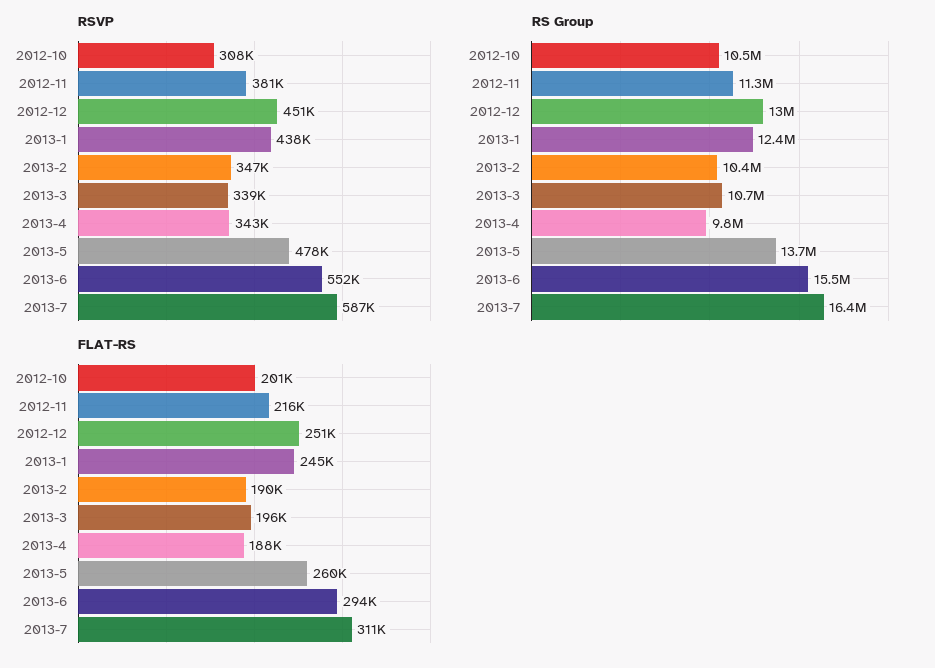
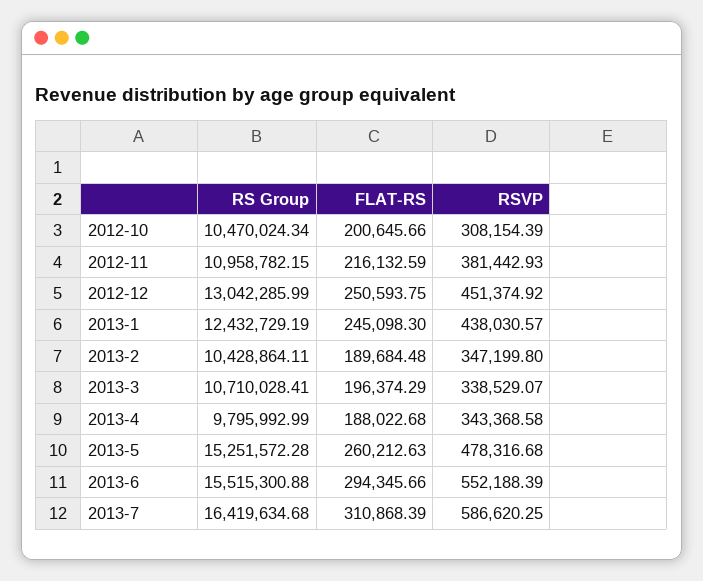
RS Group, 2012-11: 11300000 -> 10958782.15
RS Group, 2013-5: 13700000 -> 15251572.28

